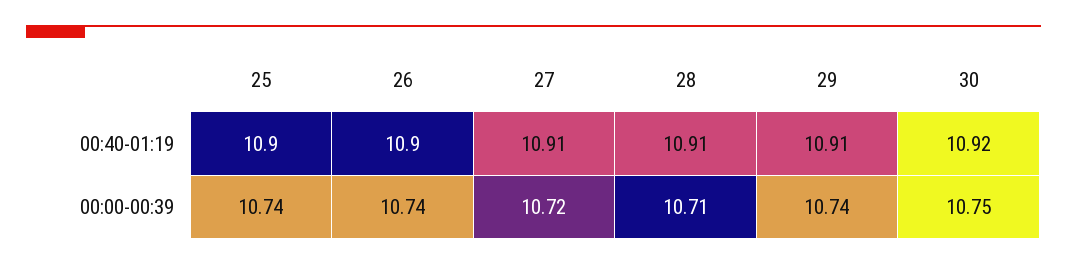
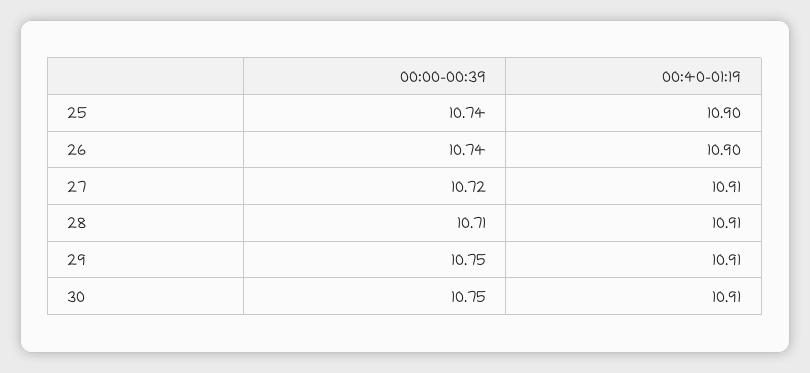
30, 00:40-01:19: 10.92 -> 10.91
29, 00:00-00:39: 10.74 -> 10.75

